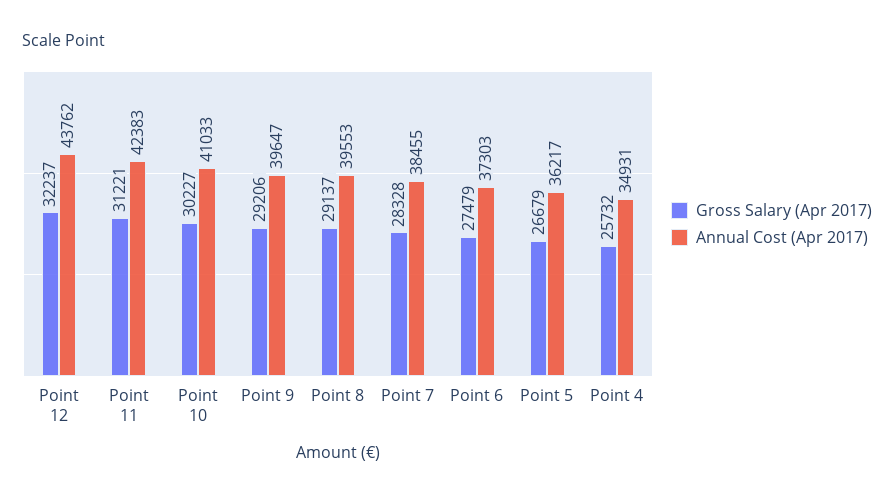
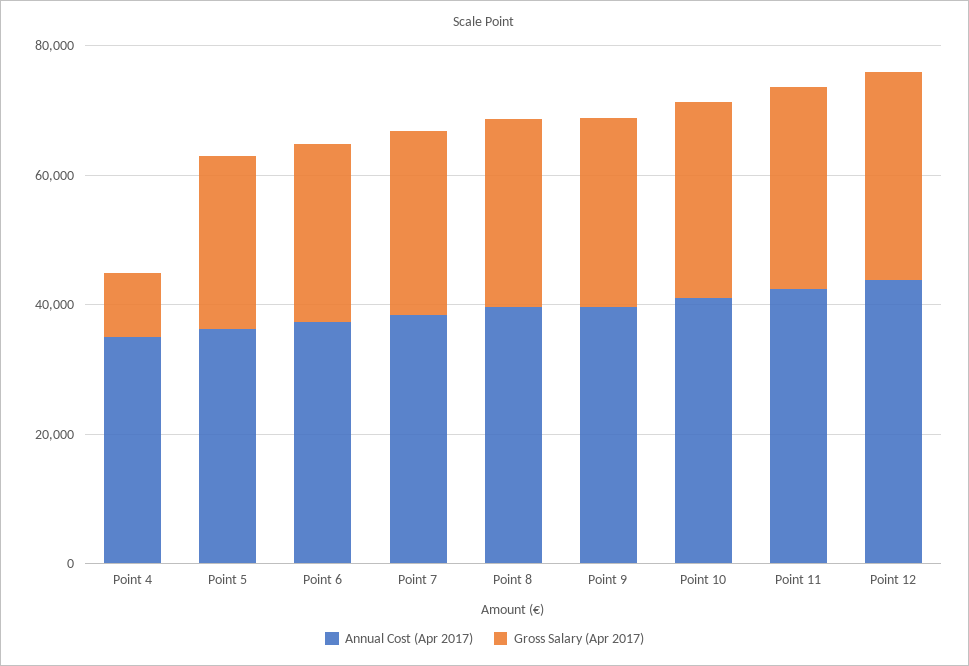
Gross Salary (Apr 2017), Point 4: 25732 -> 10000

